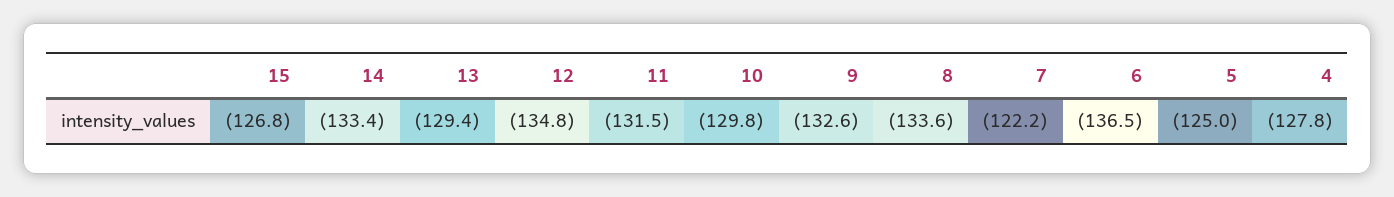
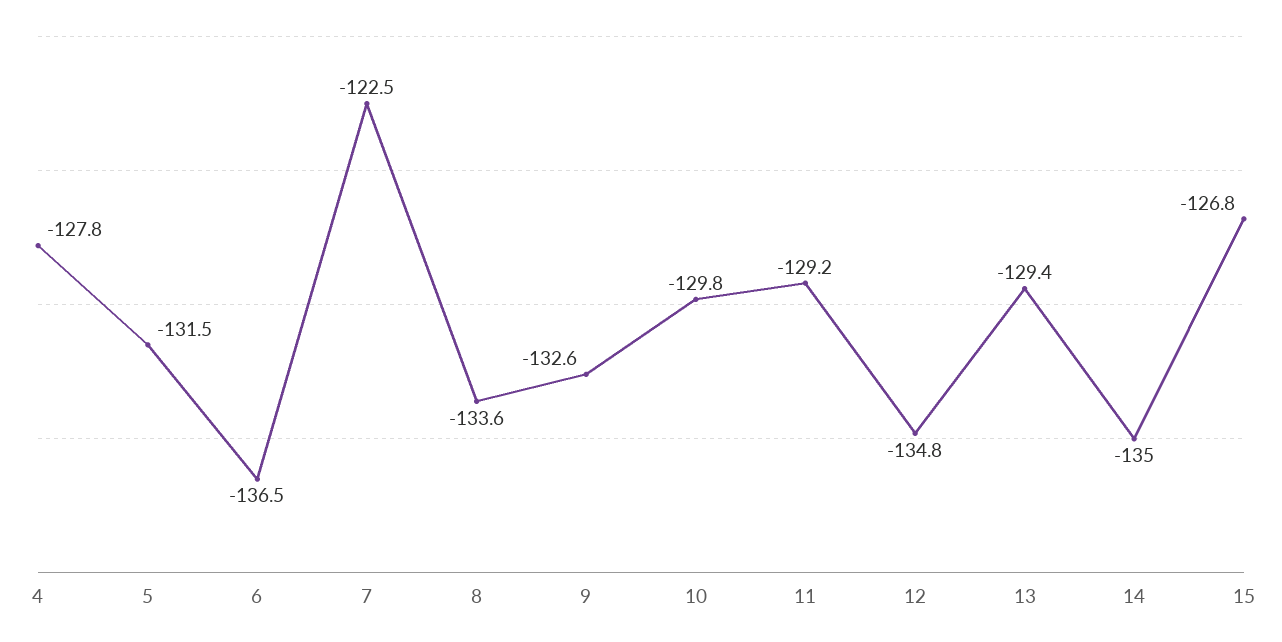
14: -133.4 -> -135
11: -131.5 -> -129.2
7: -122.2 -> -122.5
5: -125 -> -131.5

